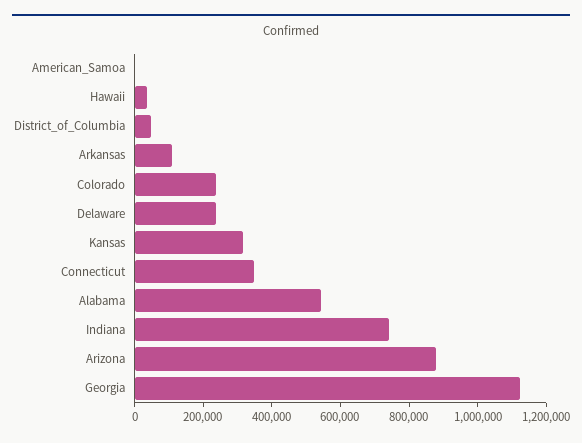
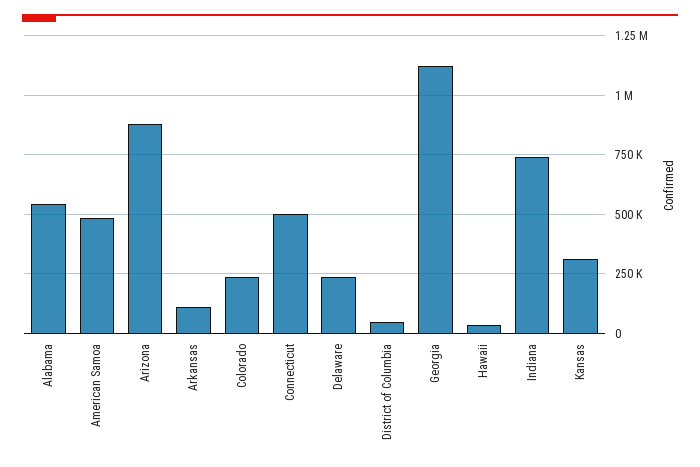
American_Samoa: 0 -> 500000
Connecticut: 350000 -> 500000

